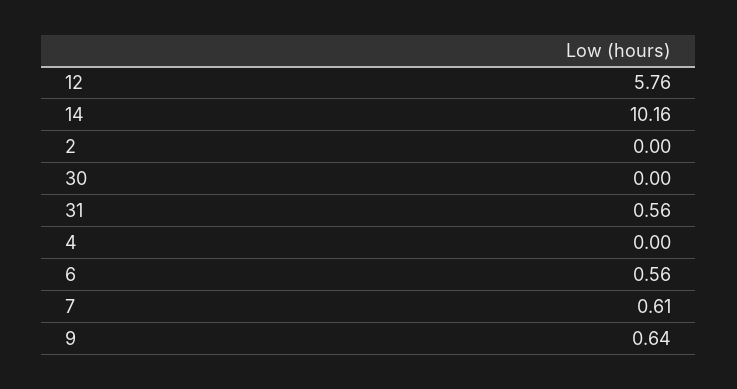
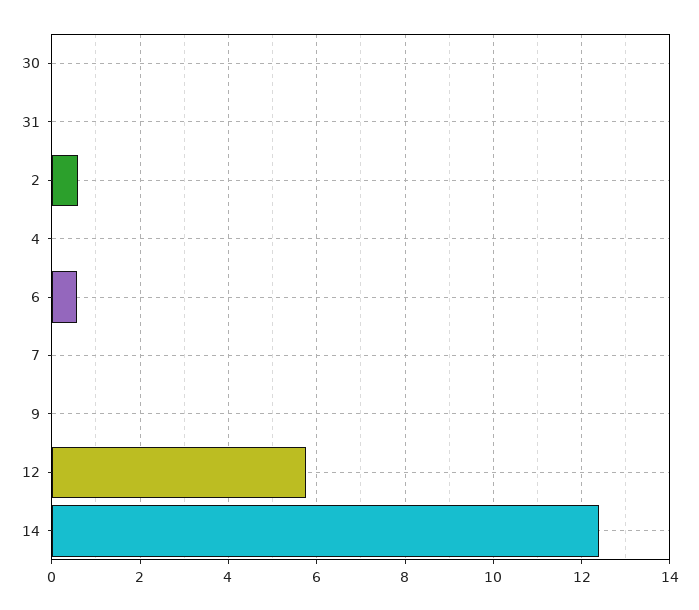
14: 10.16 -> 12.4
2: 0 -> 0.6
31: 0.56 -> 0
7: 0.61 -> 0
9: 0.64 -> 0

